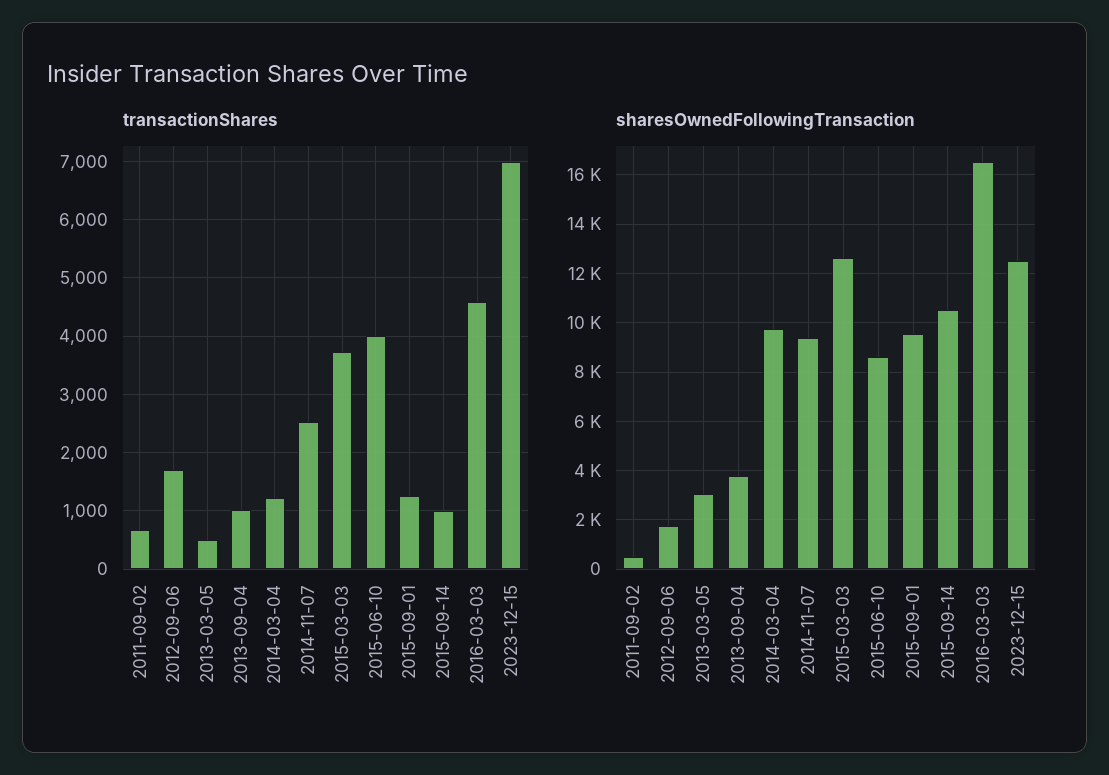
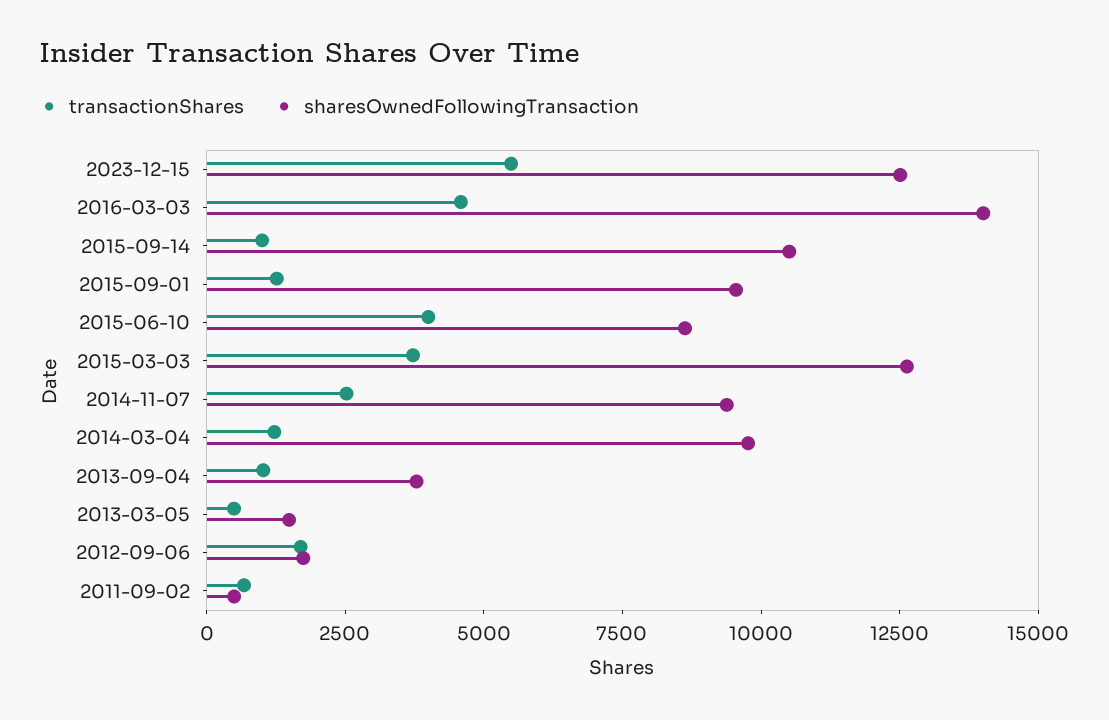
transactionShares, 2023-12-15: 7000 -> 5500
sharesOwnedFollowingTransaction, 2013-03-05: 3000 -> 1500
sharesOwnedFollowingTransaction, 2016-03-03: 16500 -> 14000

